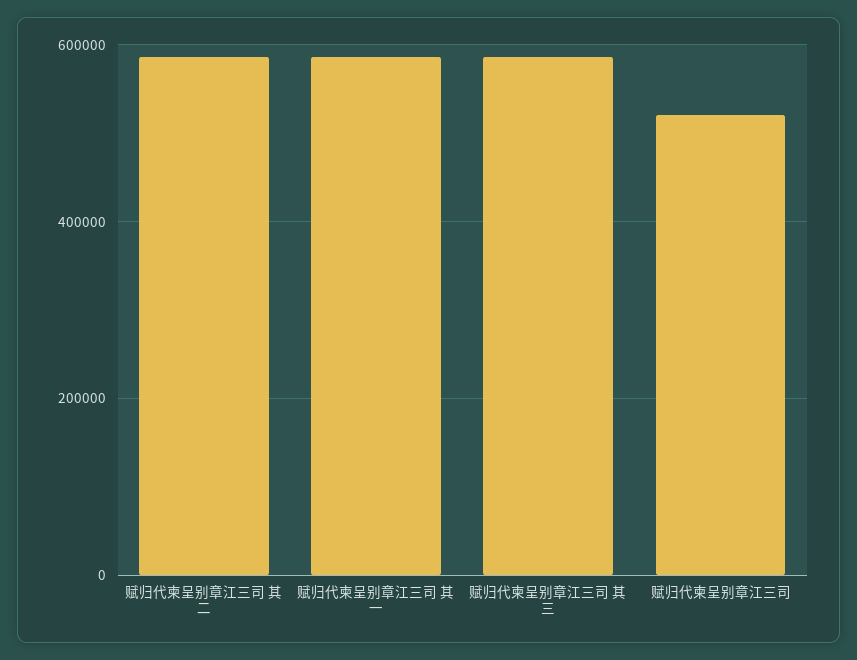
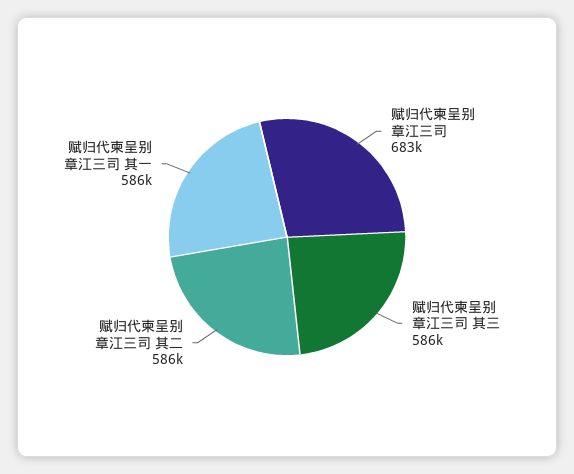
赋归代柬呈别章江三司: 520000 -> 683000

